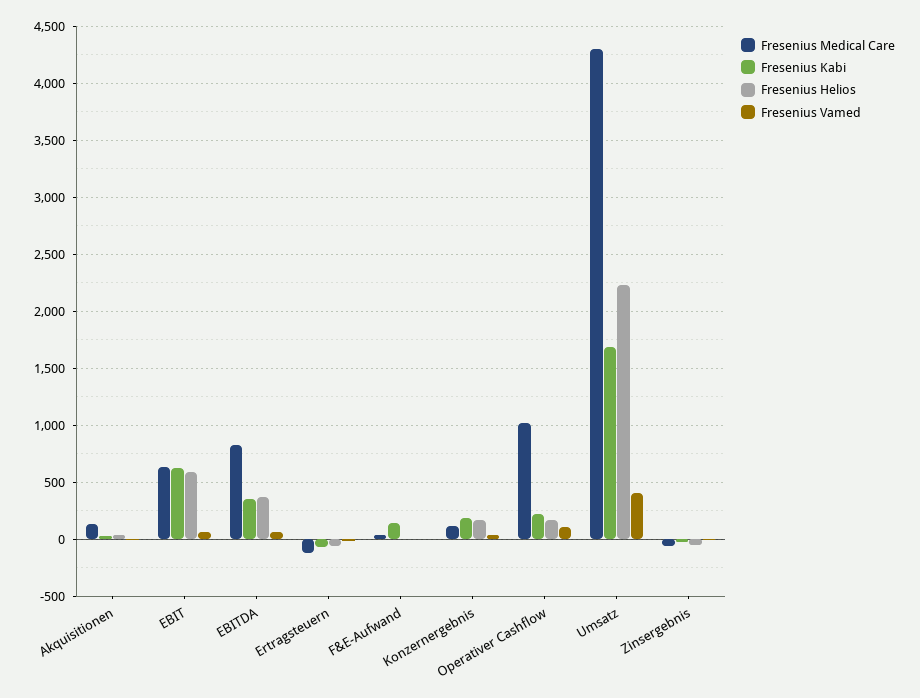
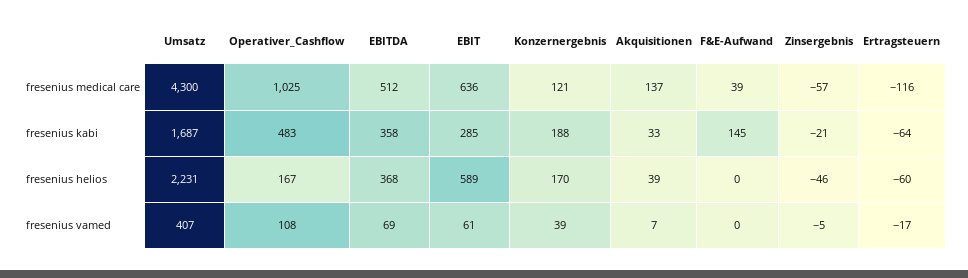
Fresenius Kabi, EBIT: 600 -> 285
Fresenius Medical Care, EBITDA: 800 -> 512
Fresenius Kabi, Operativer Cashflow: 200 -> 483

